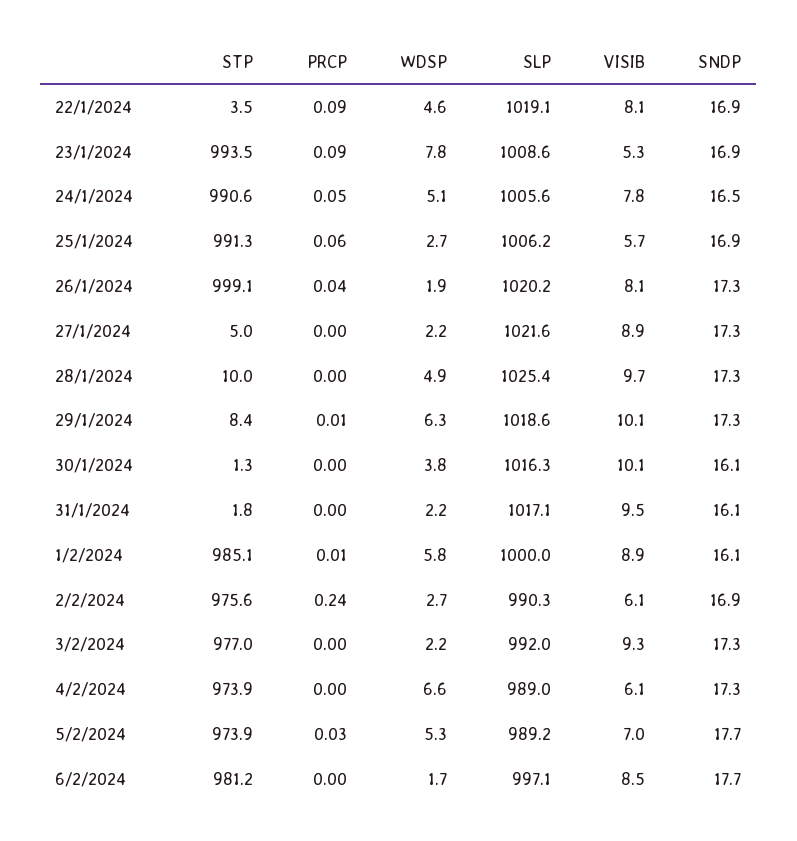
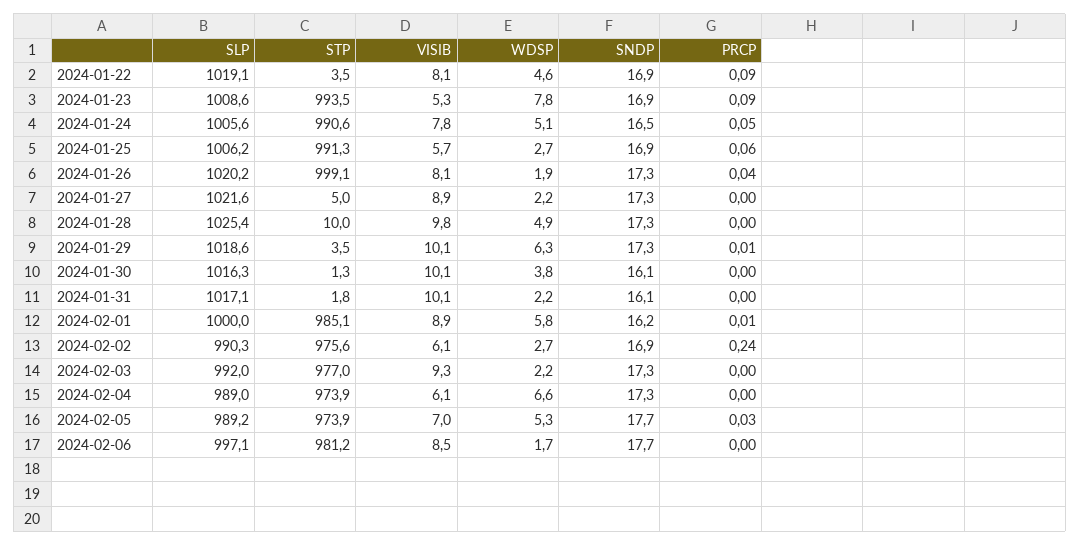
VISIB, 28/1/2024: 9.7 -> 9.8
STP, 29/1/2024: 8.4 -> 3.5
VISIB, 31/1/2024: 9.5 -> 10.1
SNDP, 1/2/2024: 16.1 -> 16.2

